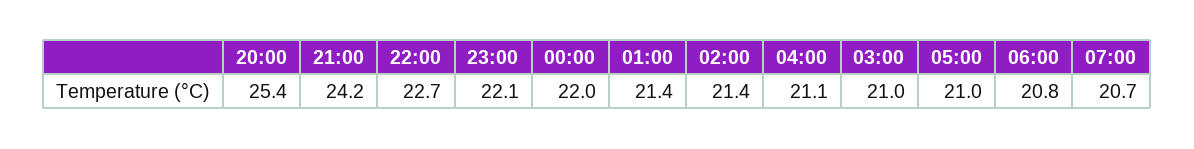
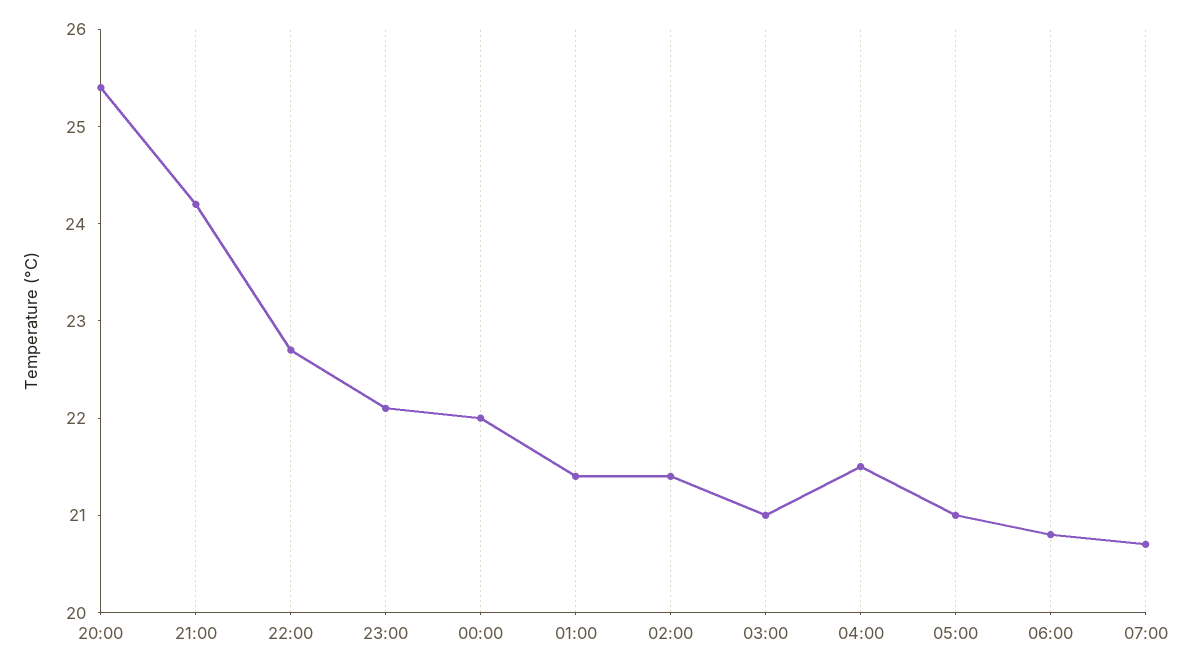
04:00: 21.1 -> 21.5

